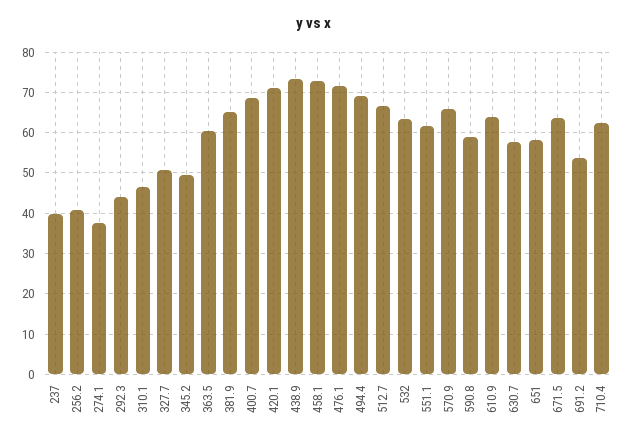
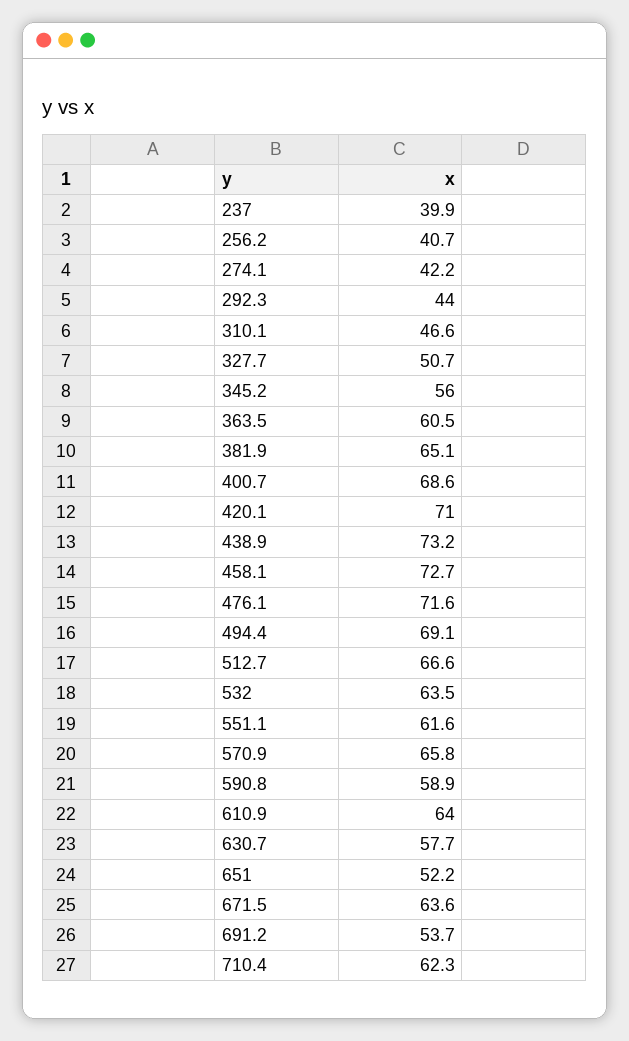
274.1: 38 -> 42.2
345.2: 50 -> 56
651: 58 -> 52.2

